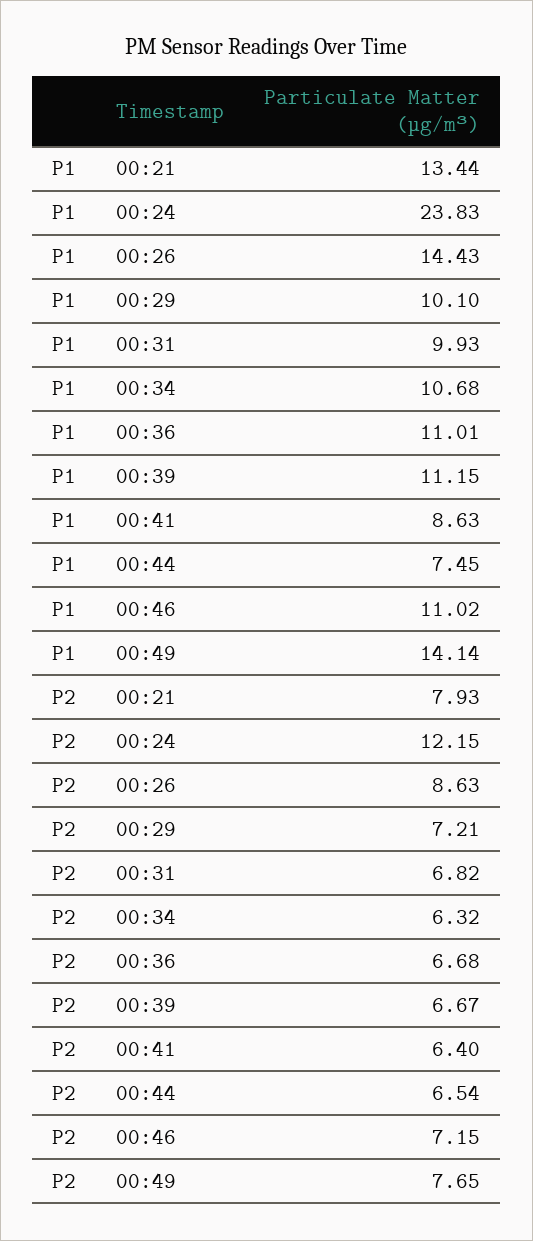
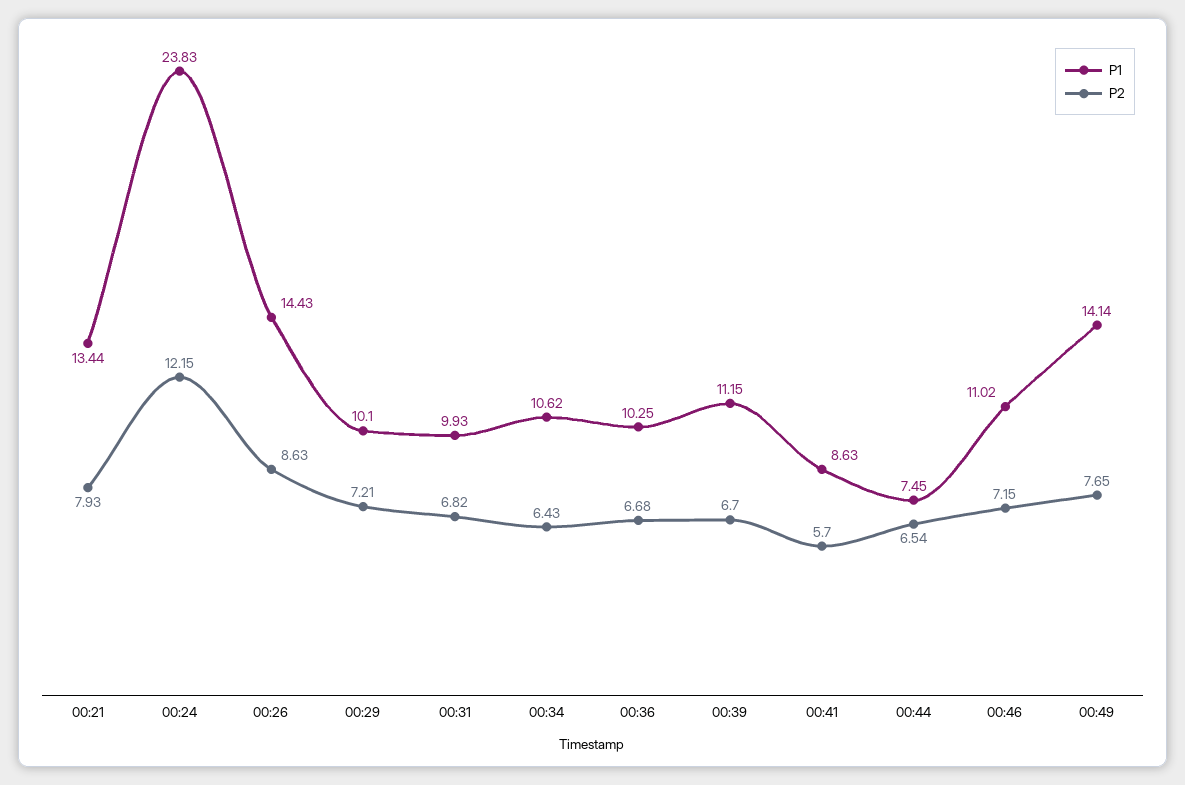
P1, 00:34: 10.68 -> 10.62
P1, 00:36: 11.01 -> 10.25
P2, 00:34: 6.32 -> 6.43
P2, 00:39: 6.67 -> 6.7
P2, 00:41: 6.4 -> 5.7

